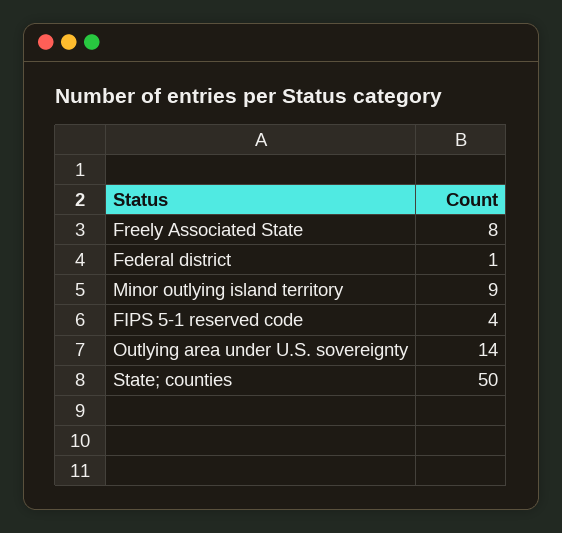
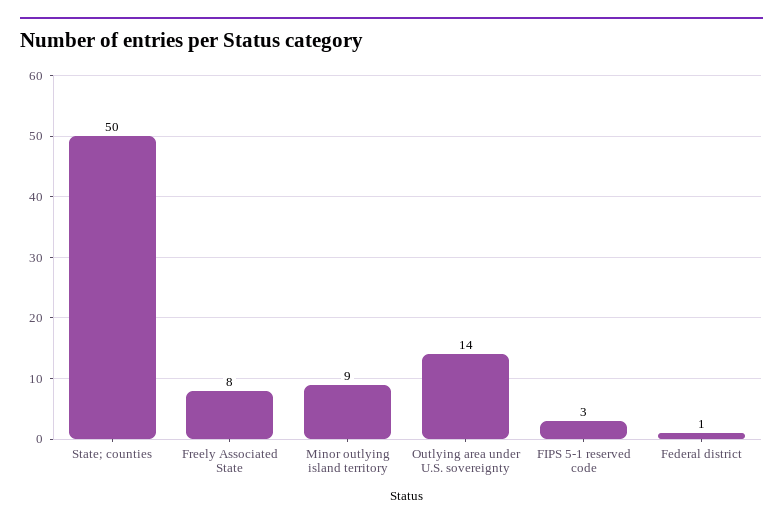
FIPS 5-1 reserved code: 4 -> 3

